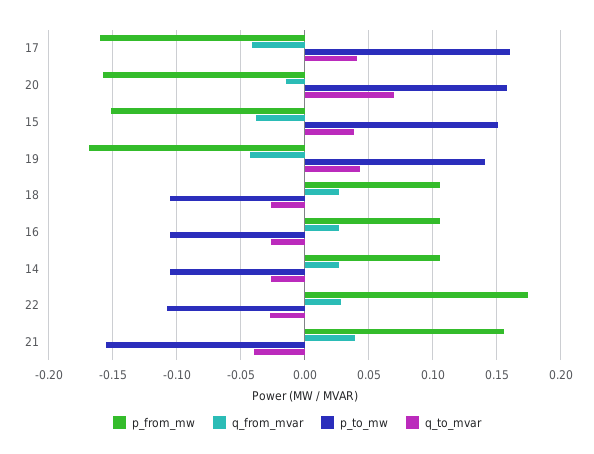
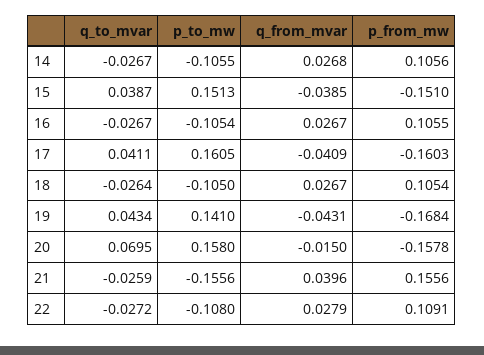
p_from_mw, 22: 0.175 -> 0.1091
q_to_mvar, 21: -0.04 -> -0.0259

